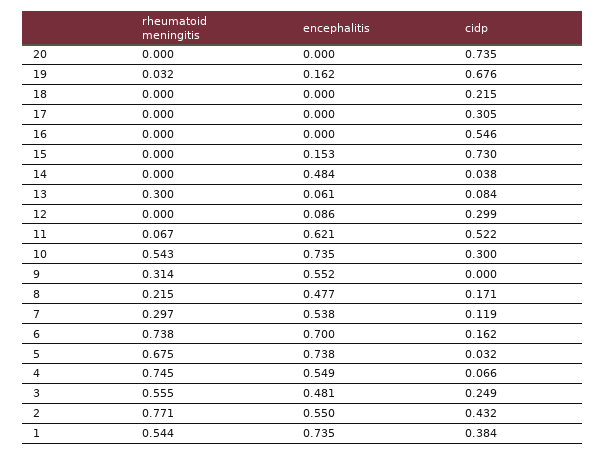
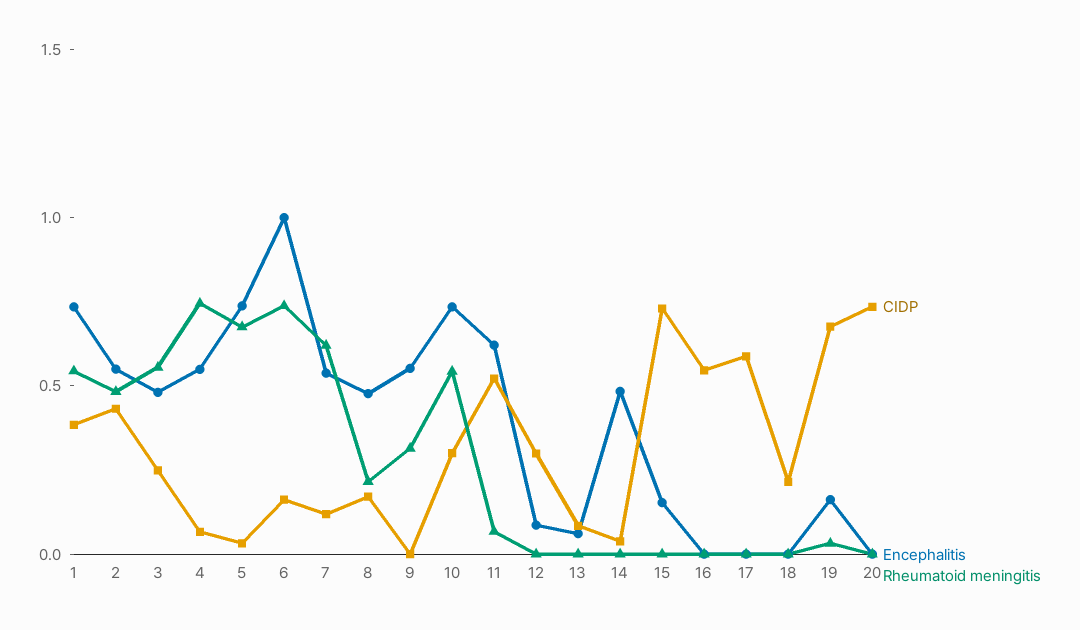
cidp, 17: 0.305 -> 0.6
rheumatoid meningitis, 13: 0.3 -> 0
rheumatoid meningitis, 7: 0.297 -> 0.6
encephalitis, 6: 0.7 -> 1
rheumatoid meningitis, 2: 0.771 -> 0.5

